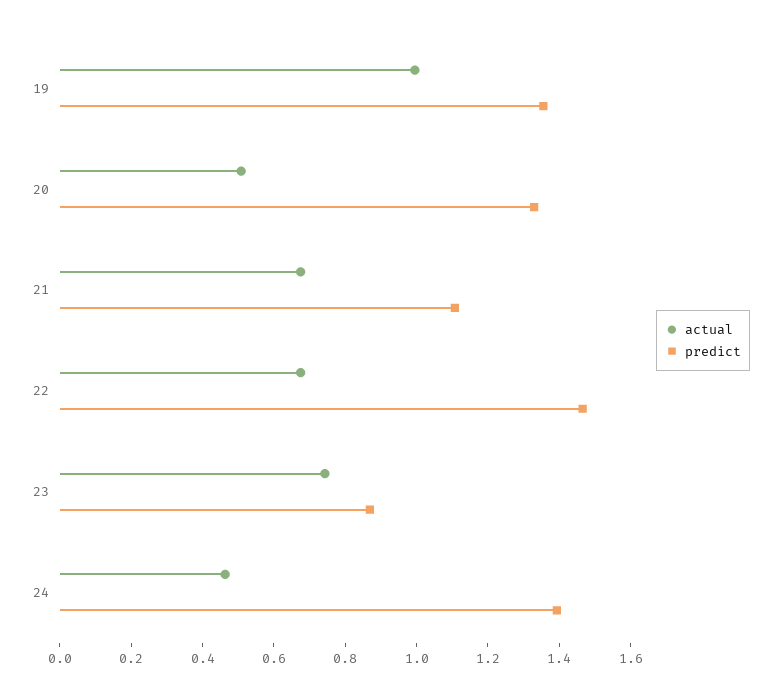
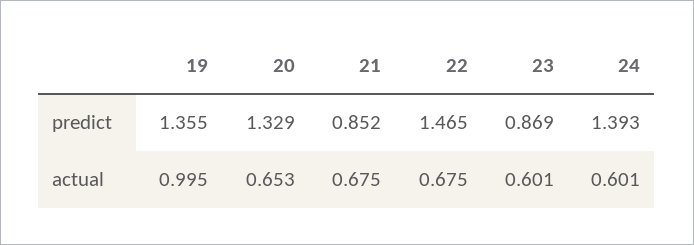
actual, 20: 0.5 -> 0.653
predict, 21: 1.1 -> 0.852
actual, 23: 0.75 -> 0.601
actual, 24: 0.45 -> 0.601

